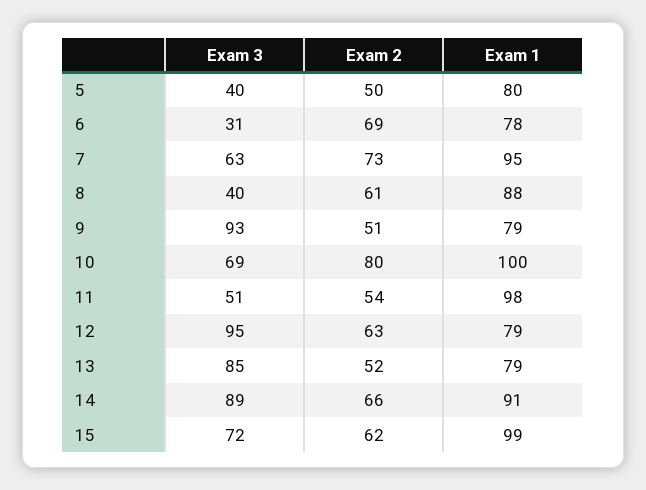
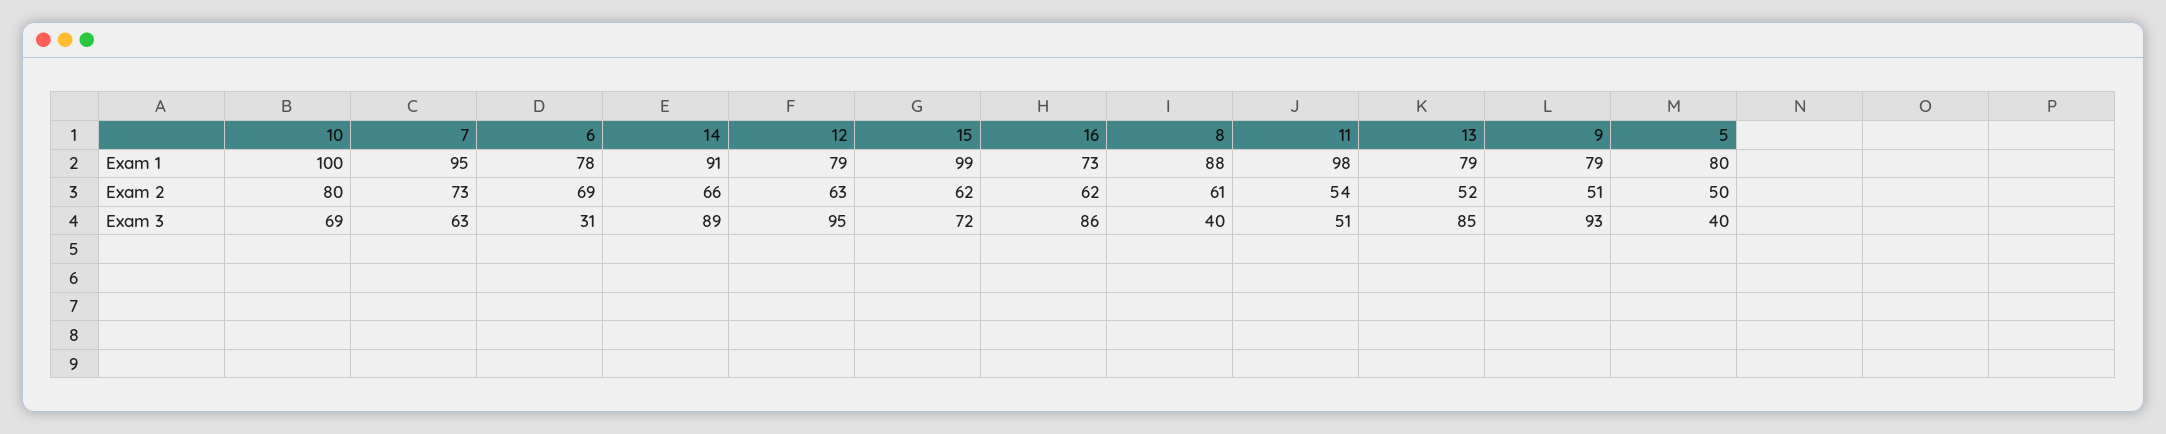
Exam 1, 16: none -> 73
Exam 2, 16: none -> 62
Exam 3, 16: none -> 86

